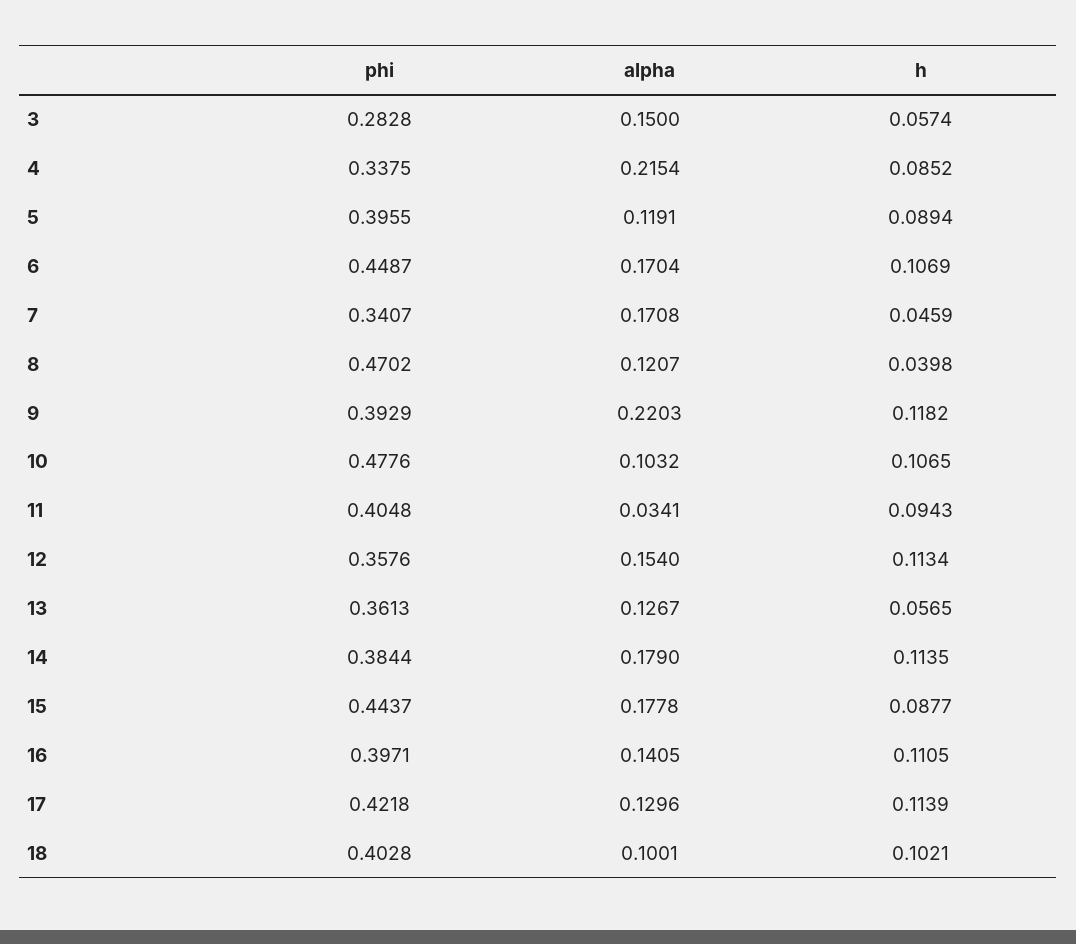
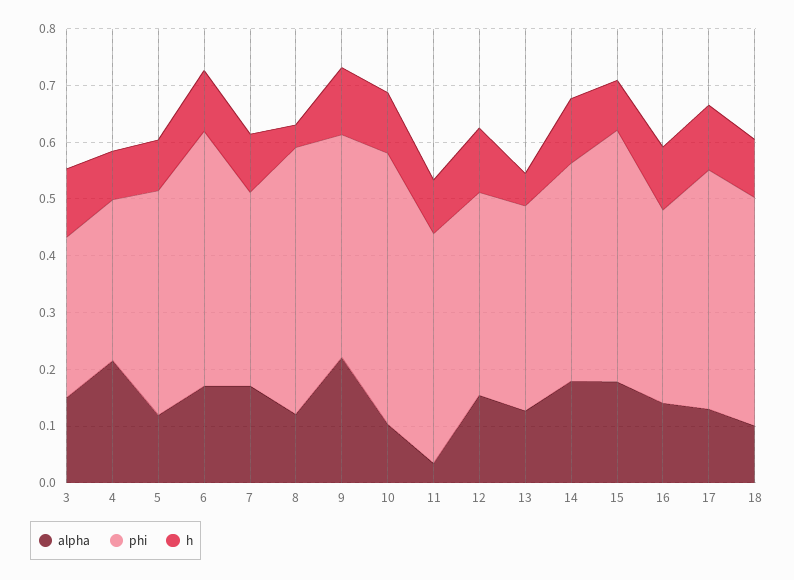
h, 3: 0.0574 -> 0.12
phi, 4: 0.3375 -> 0.28
h, 7: 0.0459 -> 0.1
phi, 16: 0.3971 -> 0.34

